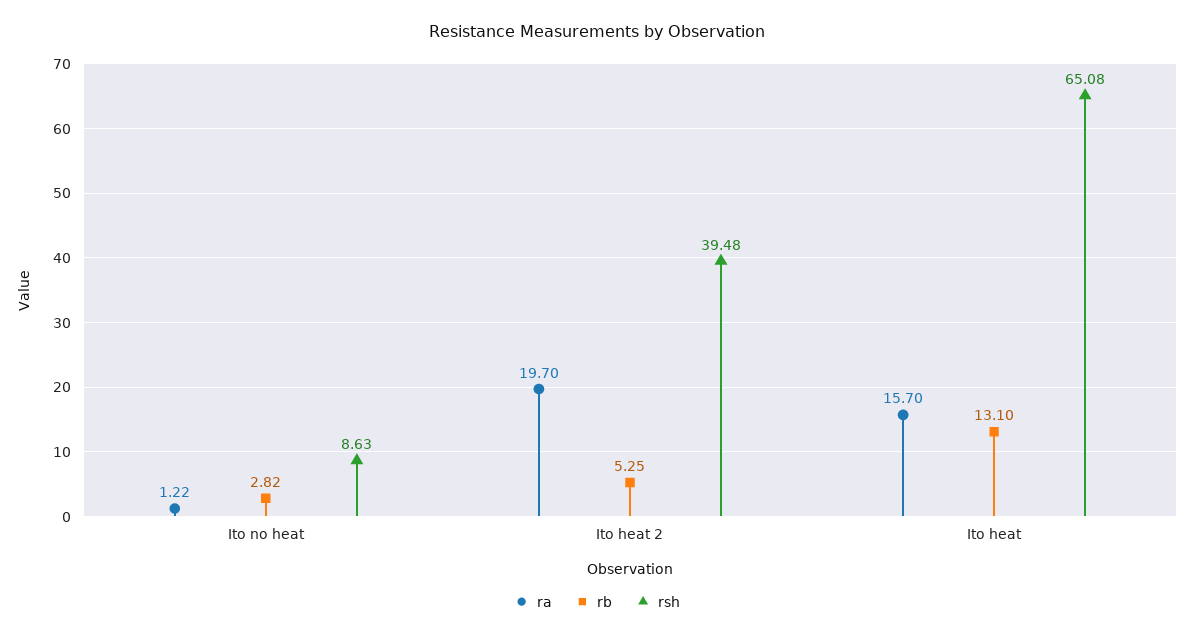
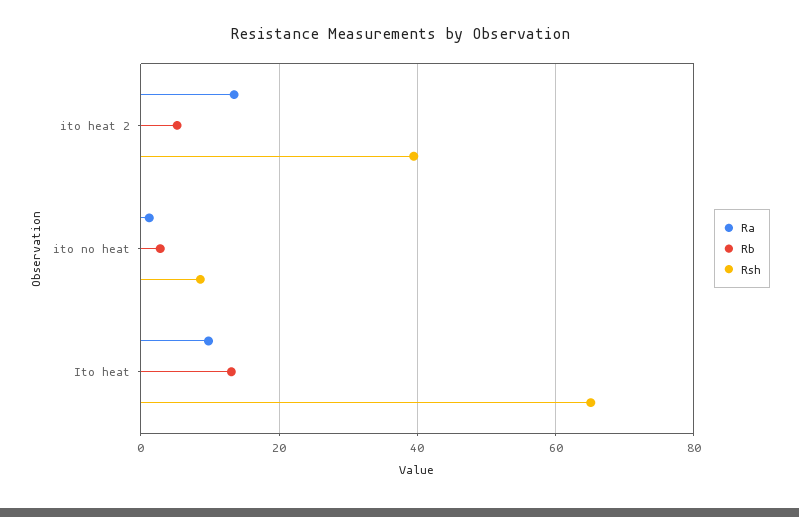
ra, Ito heat 2: 19.7 -> 14
ra, Ito heat: 15.7 -> 10

